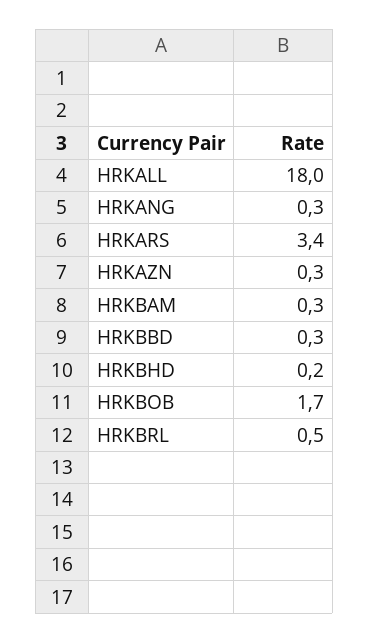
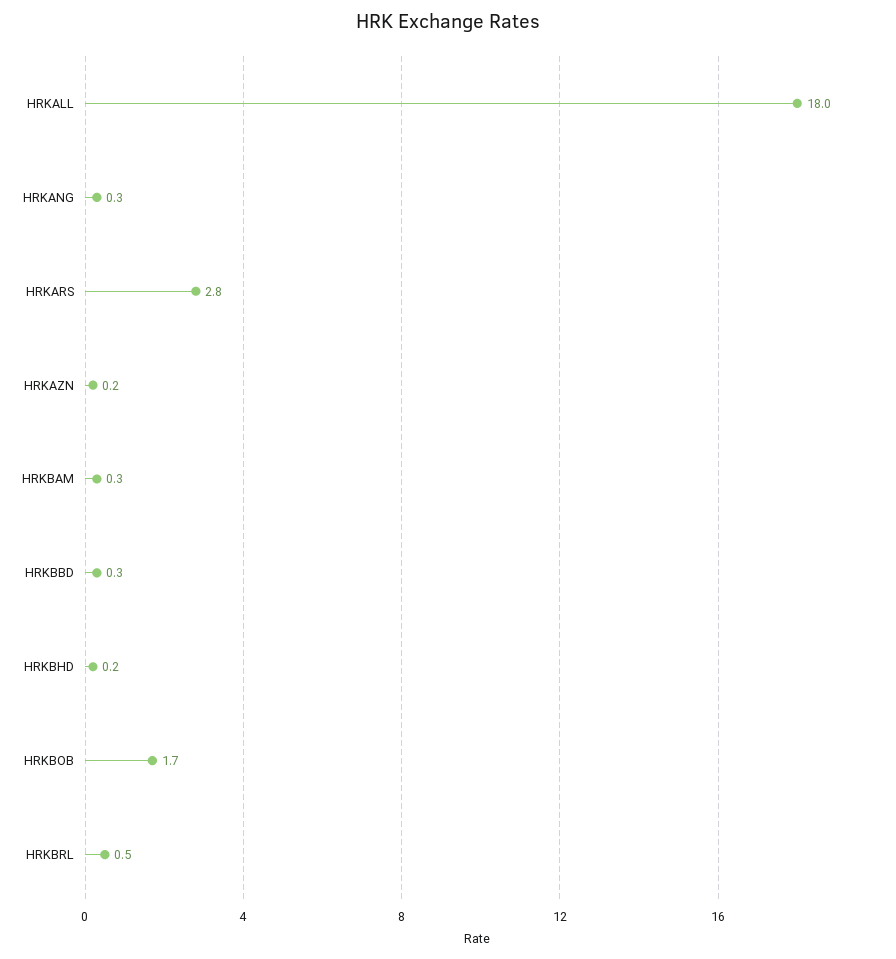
HRKARS: 3.4 -> 2.8
HRKAZN: 0.3 -> 0.2

